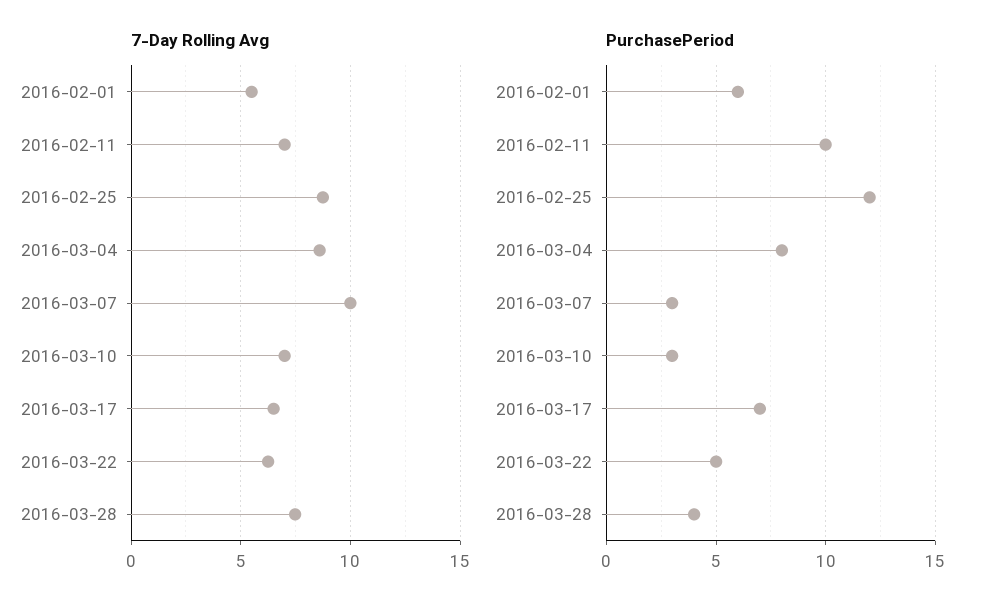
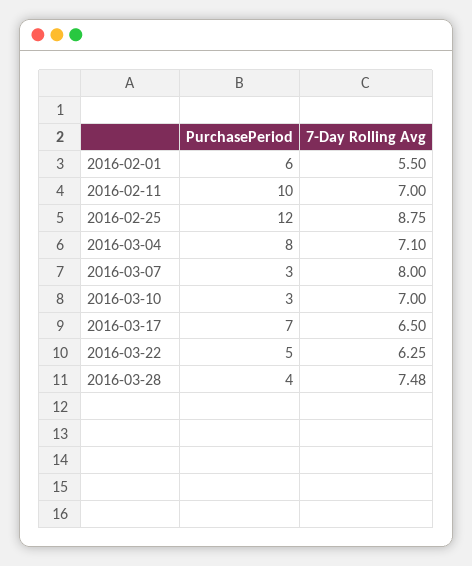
7-Day Rolling Avg, 2016-03-04: 8.5 -> 7.1
7-Day Rolling Avg, 2016-03-07: 10 -> 8

